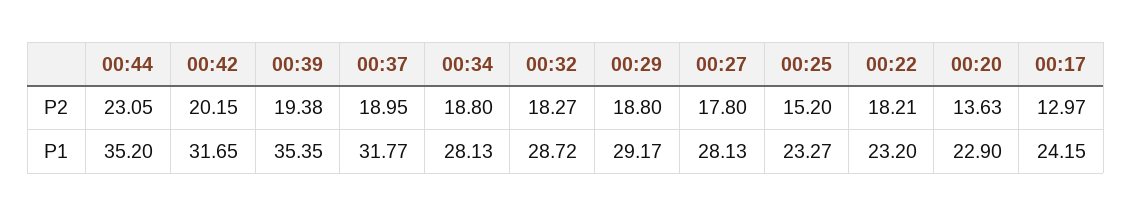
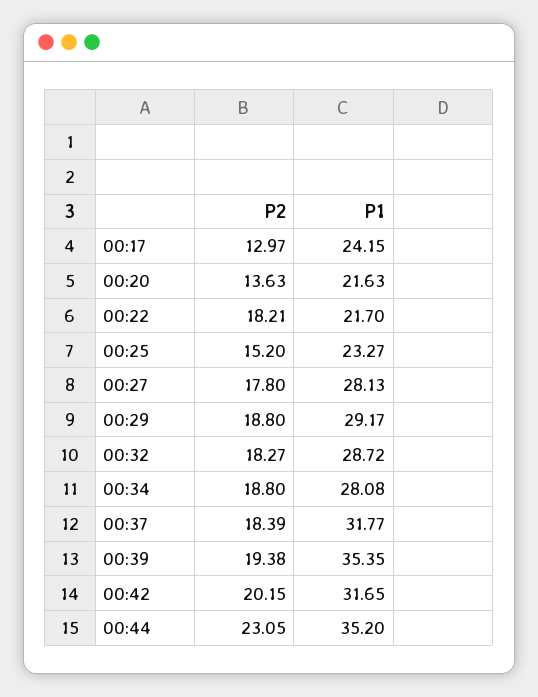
00:37, P2: 18.95 -> 18.39
00:34, P1: 28.13 -> 28.08
00:22, P1: 23.2 -> 21.7
00:20, P1: 22.9 -> 21.63

